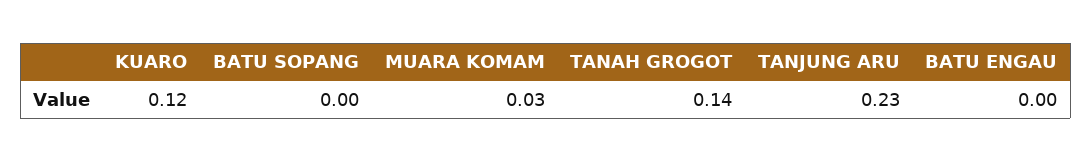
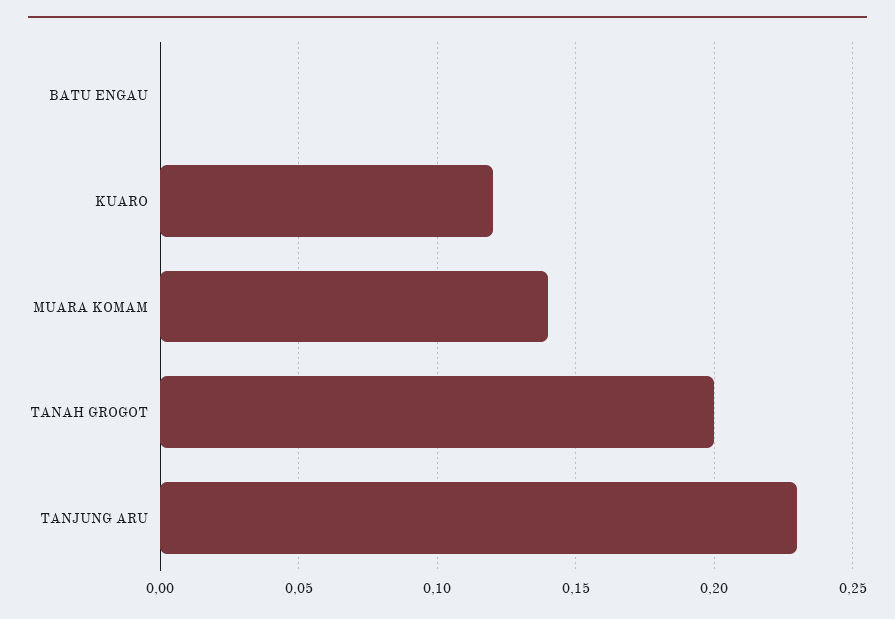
BATU SOPANG: 0 -> none
MUARA KOMAM: 0.03 -> 0.14
TANAH GROGOT: 0.14 -> 0.2

